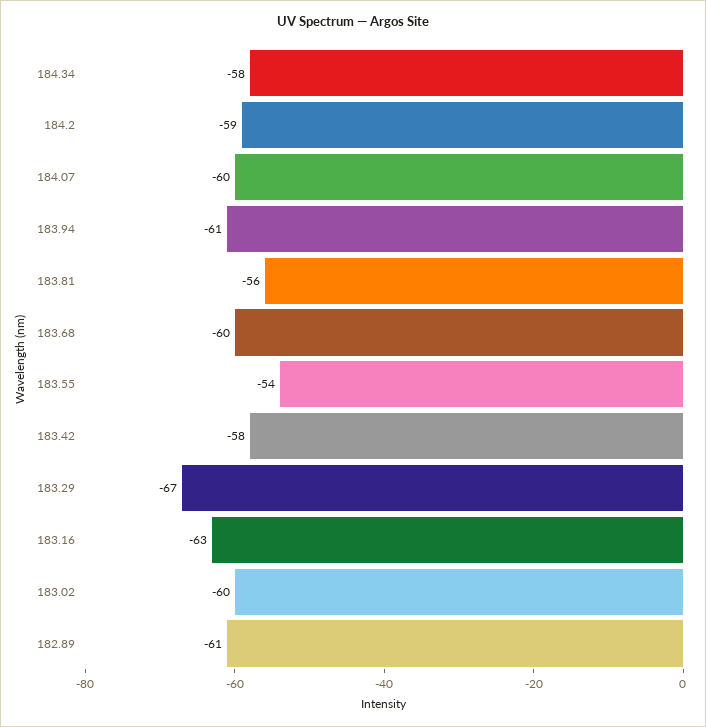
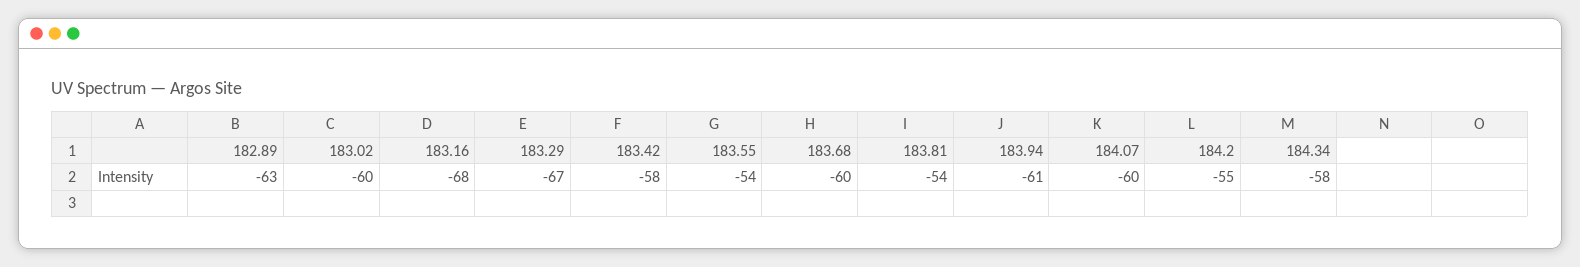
184.2: -59 -> -55
183.81: -56 -> -54
183.16: -63 -> -68
182.89: -61 -> -63

